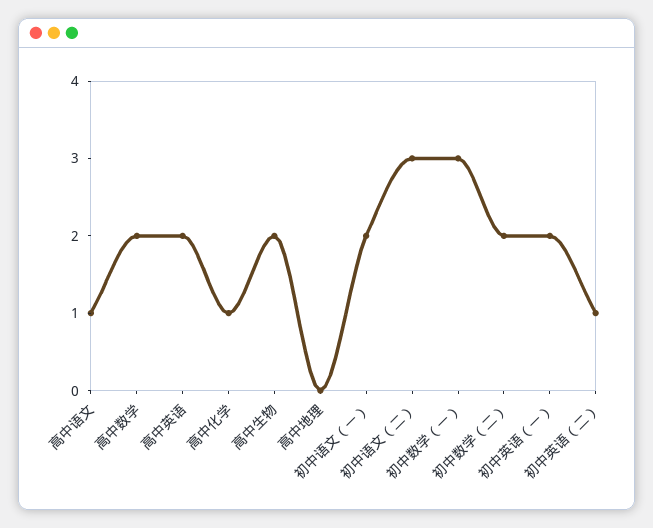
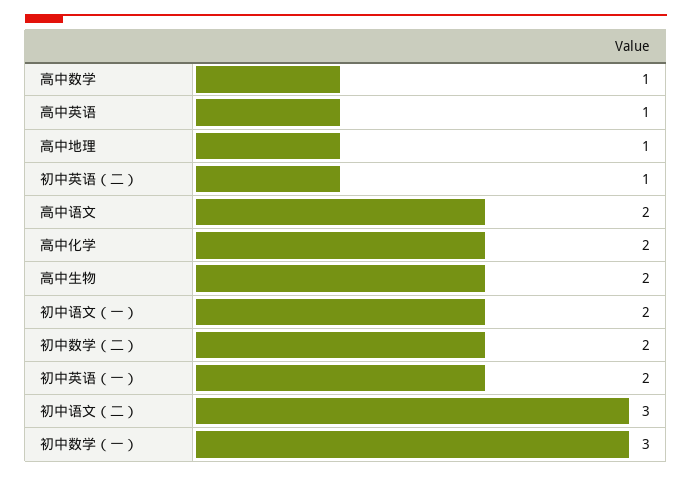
高中语文: 1 -> 2
高中数学: 2 -> 1
高中英语: 2 -> 1
高中化学: 1 -> 2
高中地理: 0 -> 1

